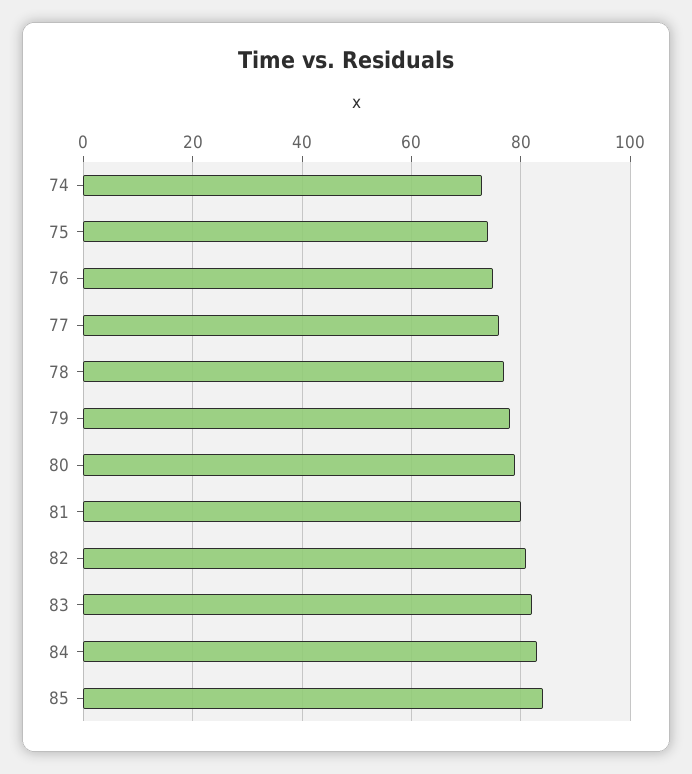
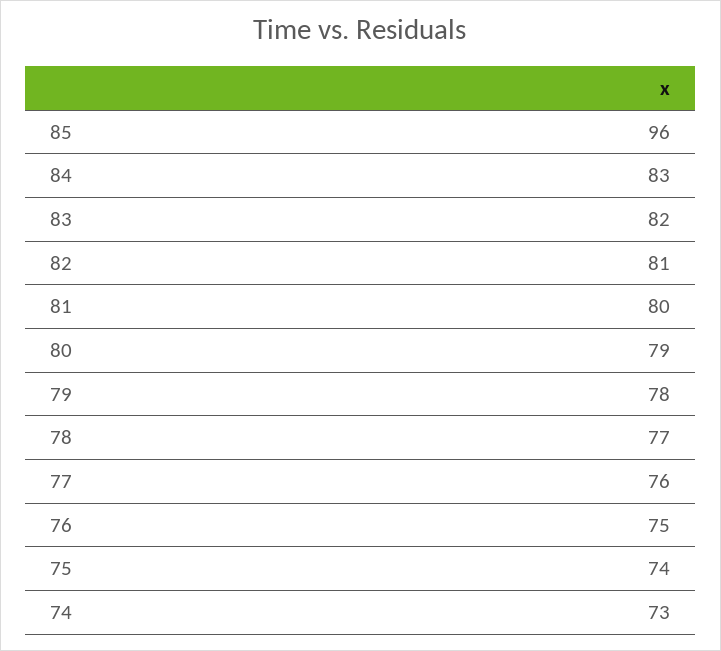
85: 85 -> 96

